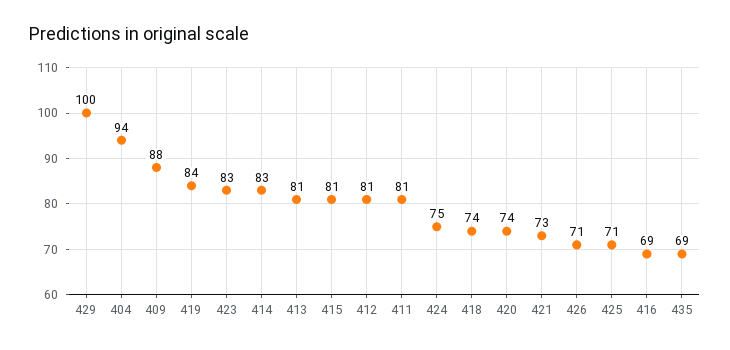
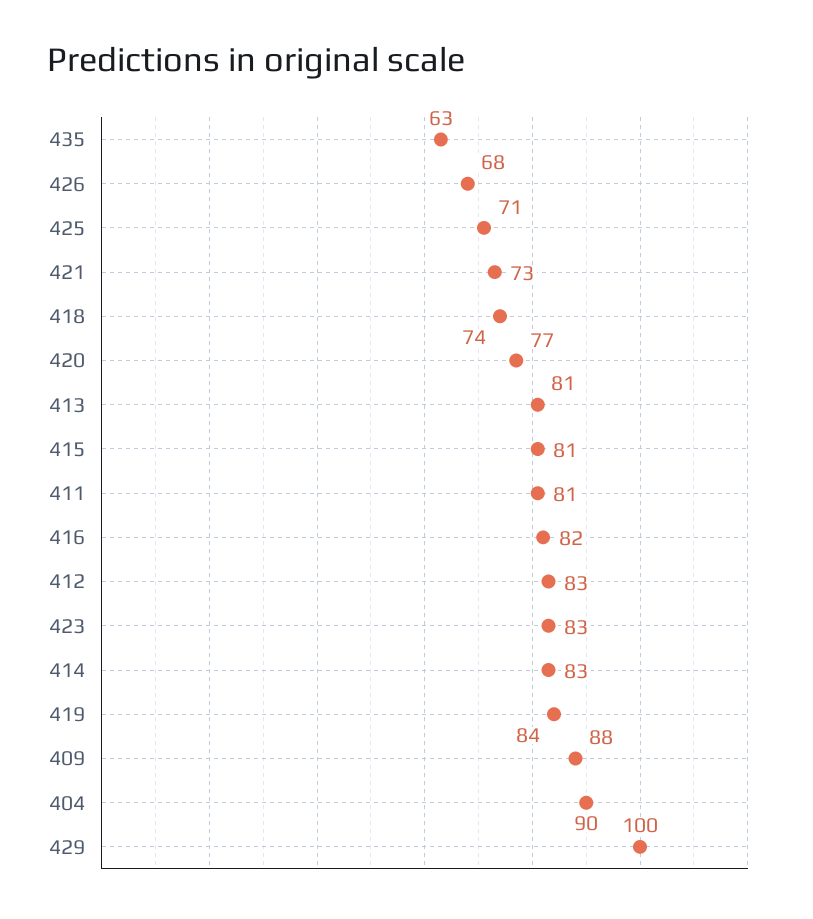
404: 94 -> 90
412: 81 -> 83
424: 75 -> none
420: 74 -> 77
426: 71 -> 68
416: 69 -> 82
435: 69 -> 63

